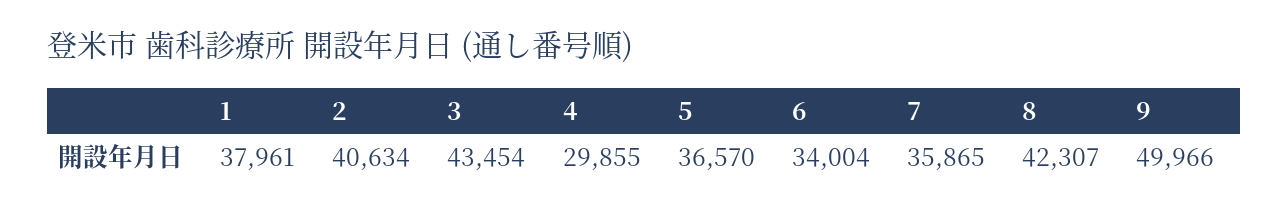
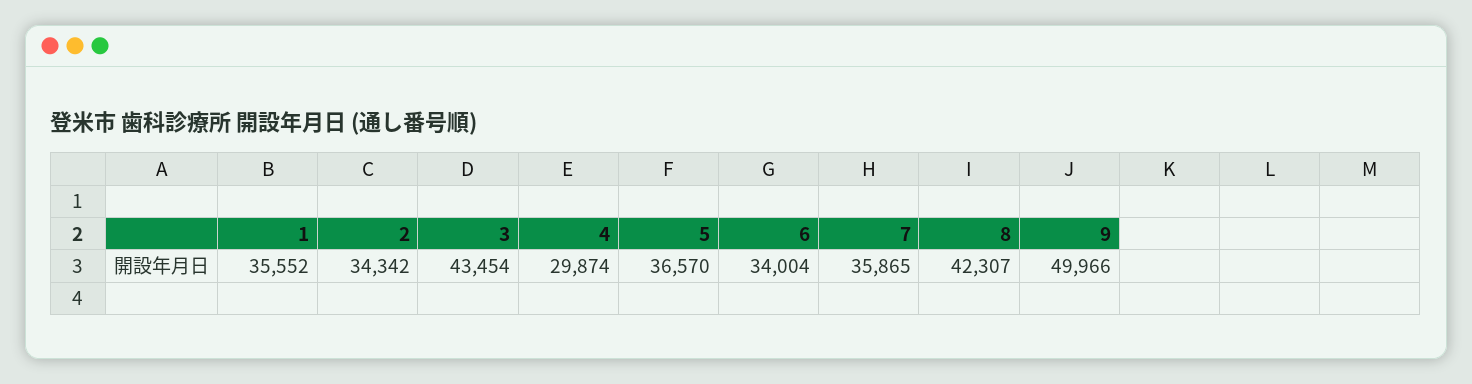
1: 37961 -> 35552
2: 40634 -> 34342
4: 29855 -> 29874

